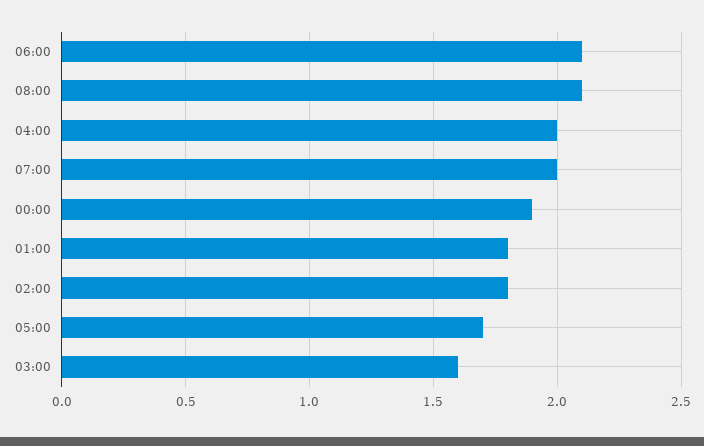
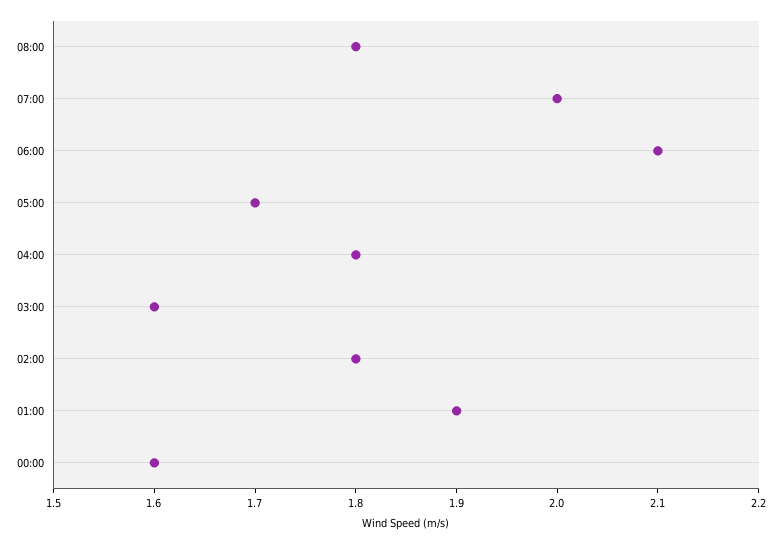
08:00: 2.1 -> 1.8
04:00: 2 -> 1.8
00:00: 1.9 -> 1.6
01:00: 1.8 -> 1.9

